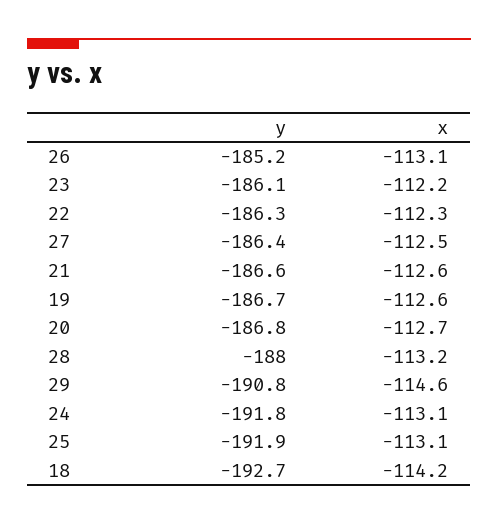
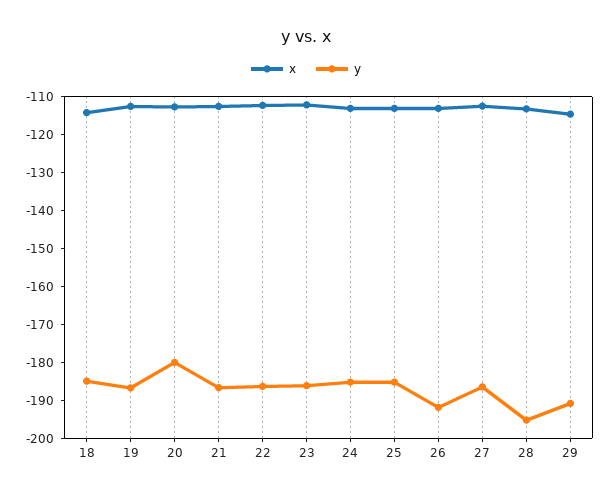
y, 26: -185.2 -> -192.5
y, 20: -186.8 -> -180
y, 28: -188 -> -195
y, 24: -191.8 -> -185
y, 25: -191.9 -> -185
y, 18: -192.7 -> -185

